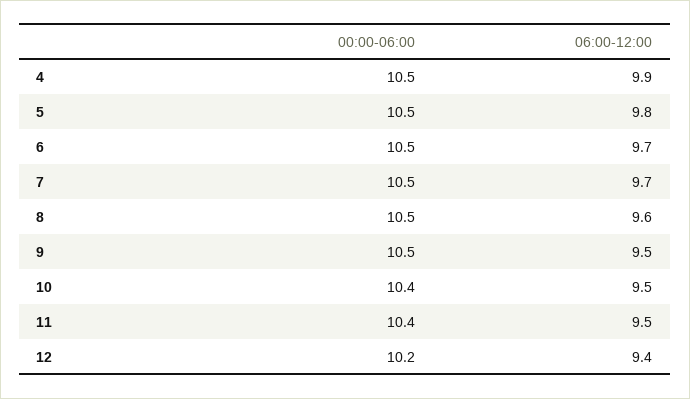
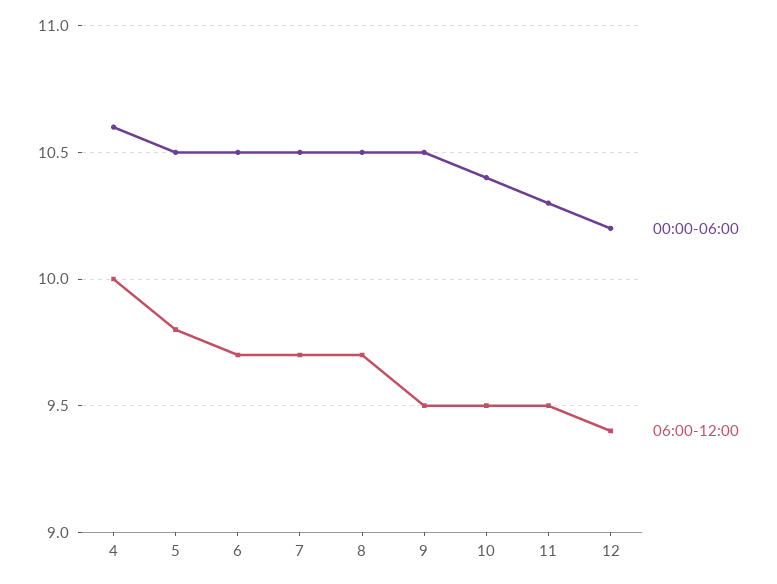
00:00-06:00, 4: 10.5 -> 10.6
06:00-12:00, 4: 9.9 -> 10
06:00-12:00, 8: 9.6 -> 9.7
00:00-06:00, 11: 10.4 -> 10.3

